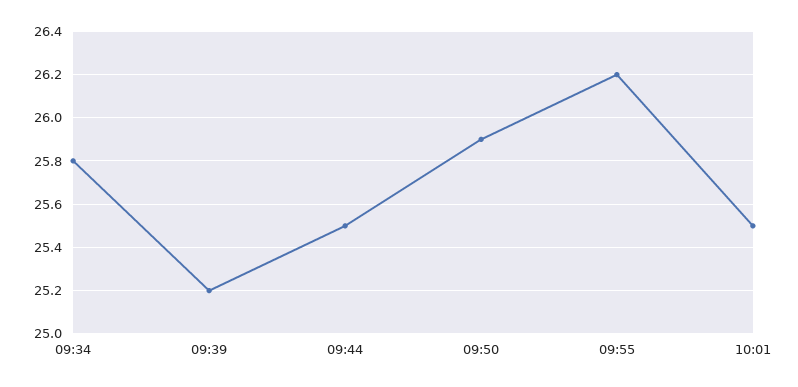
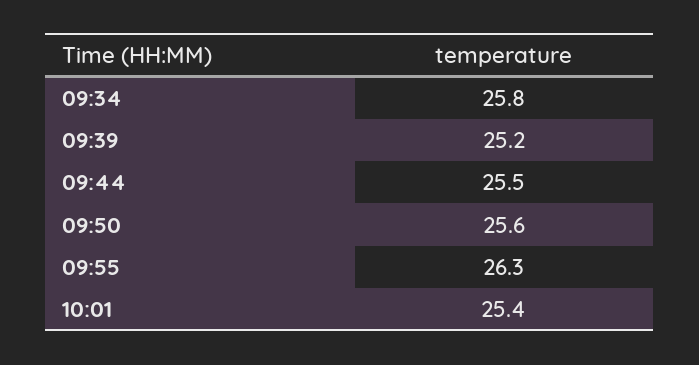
09:50: 25.9 -> 25.6
09:55: 26.2 -> 26.3
10:01: 25.5 -> 25.4

